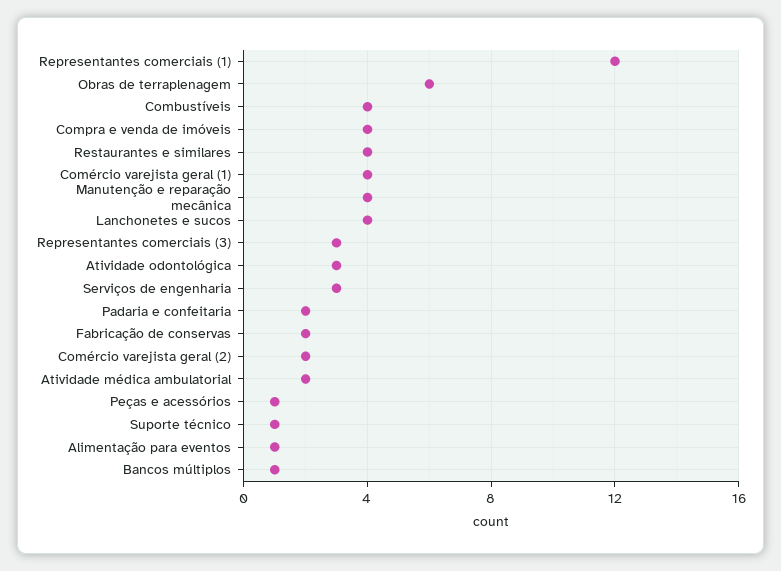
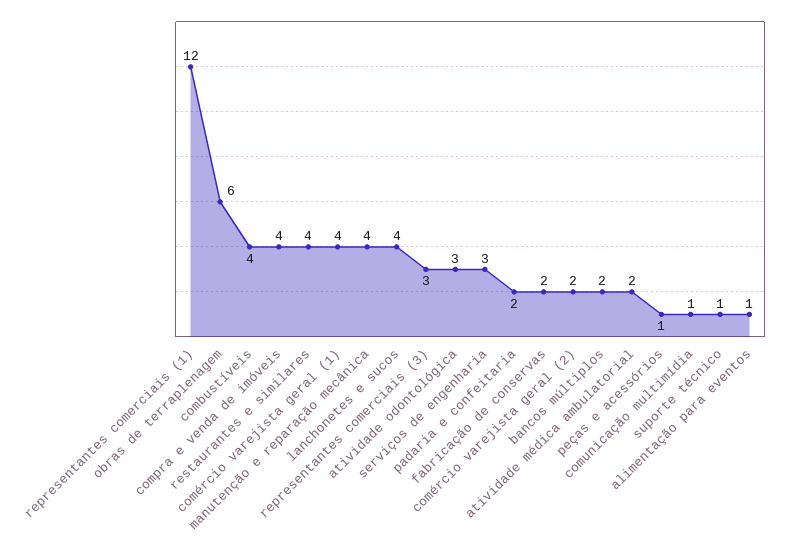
Bancos múltiplos: 1 -> 2
comunicação multimídia: none -> 1

